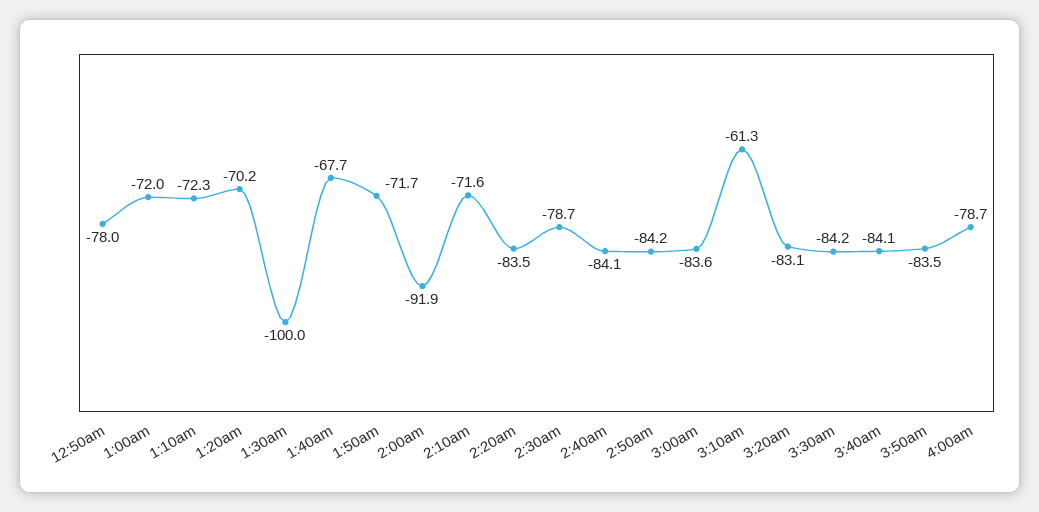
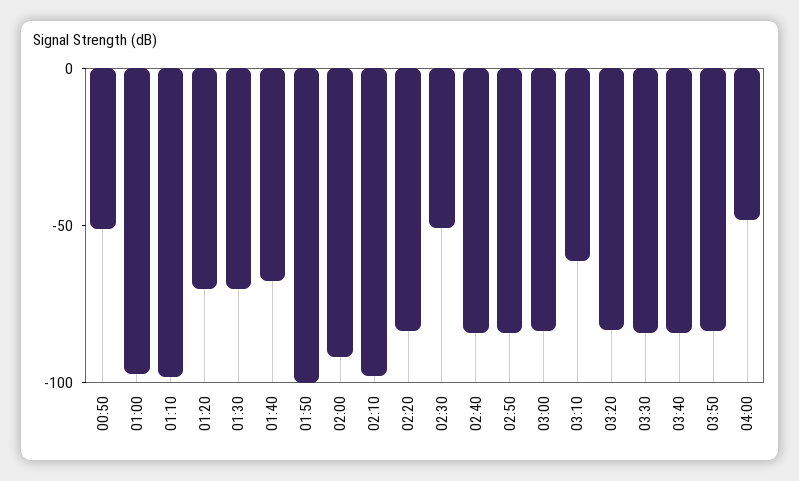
12:50am: -78 -> -50
1:00am: -72 -> -100
1:10am: -72.3 -> -100
1:30am: -100 -> -70
1:50am: -71.7 -> -100
2:10am: -71.6 -> -100
2:30am: -78.7 -> -50
4:00am: -78.7 -> -50

